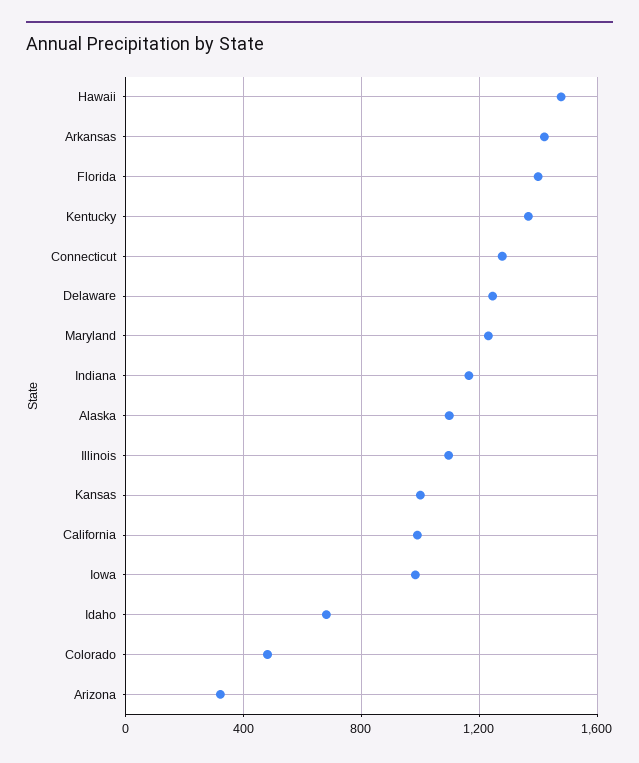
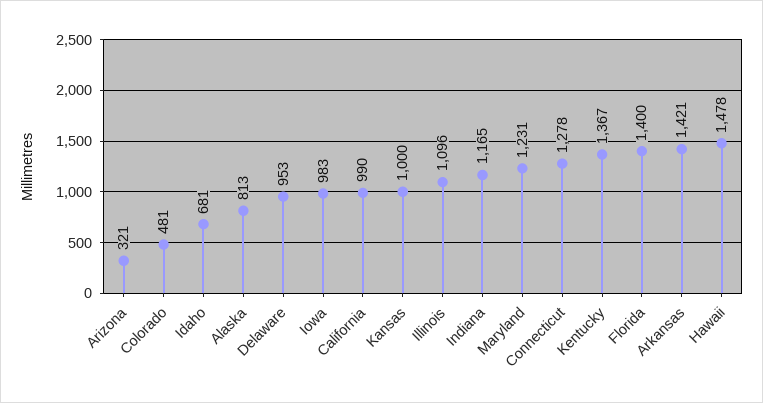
Delaware: 1250 -> 953
Alaska: 1100 -> 813

